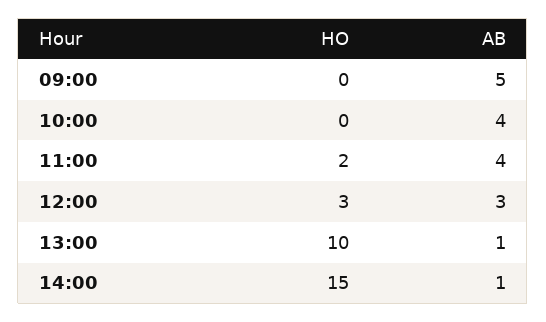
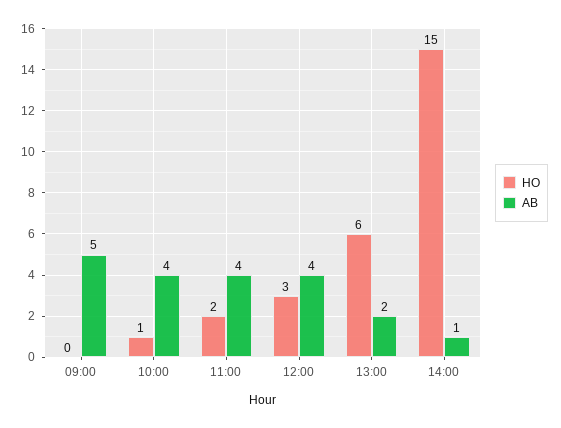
HO, 10:00: 0 -> 1
AB, 12:00: 3 -> 4
HO, 13:00: 10 -> 6
AB, 13:00: 1 -> 2

